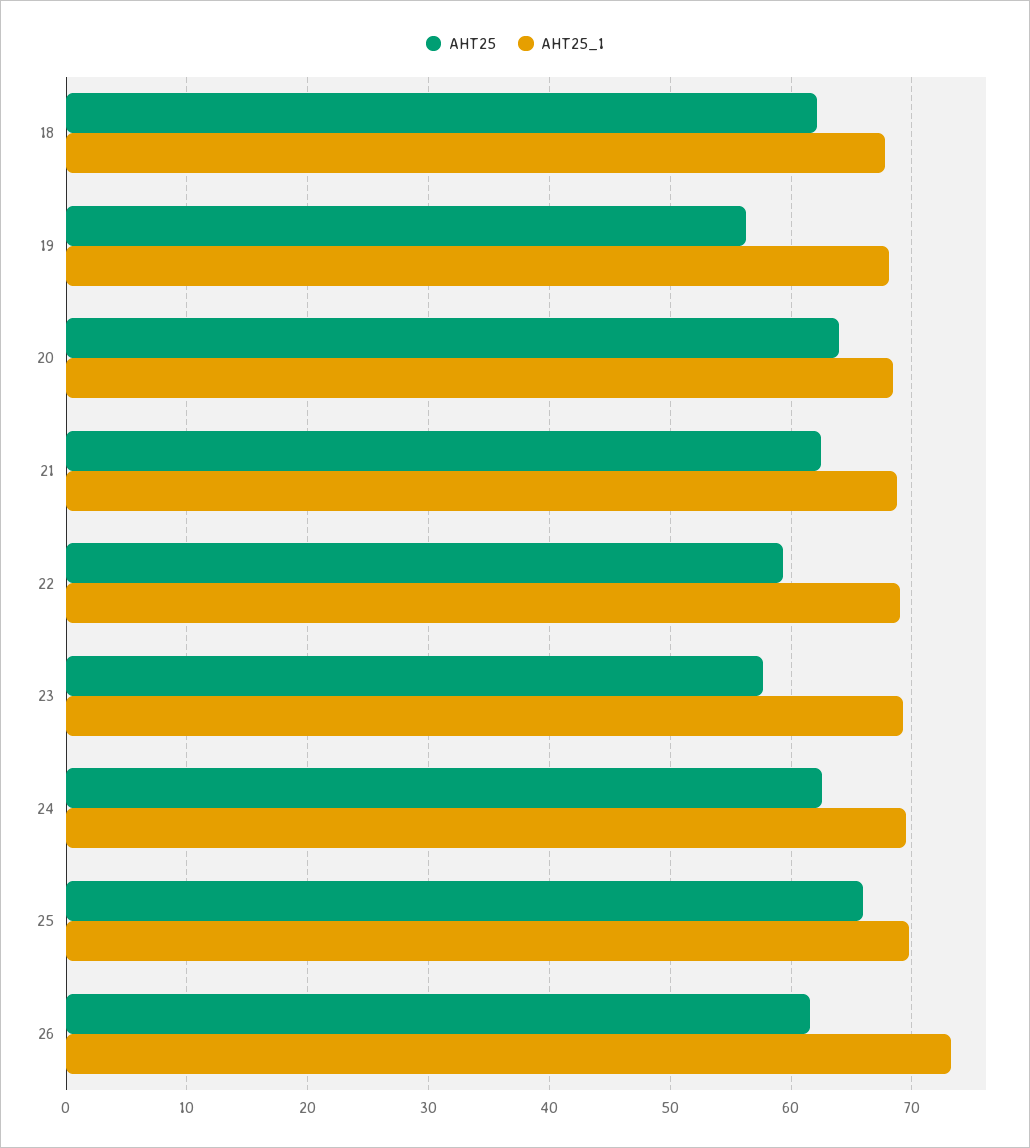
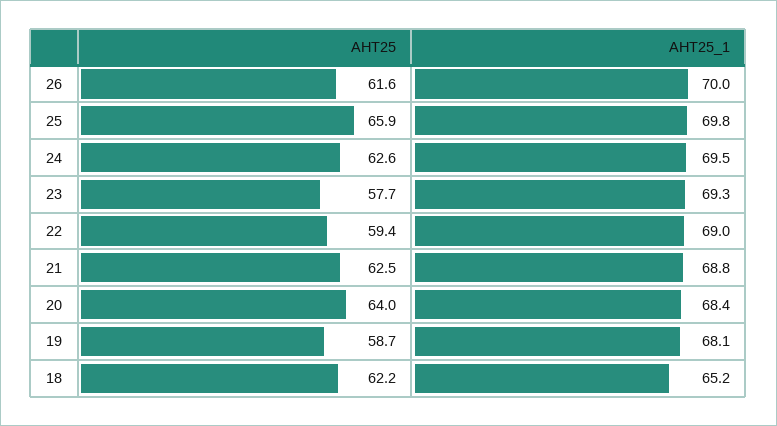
AHT25_1, 18: 68 -> 65.2
AHT25, 19: 56 -> 58.7
AHT25_1, 26: 73 -> 70

